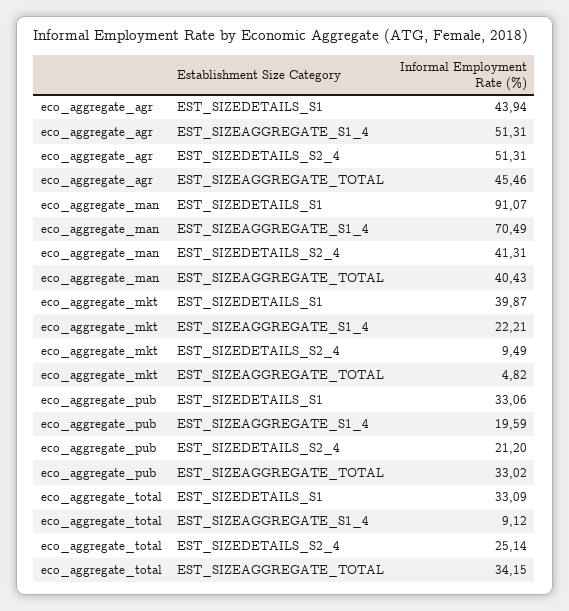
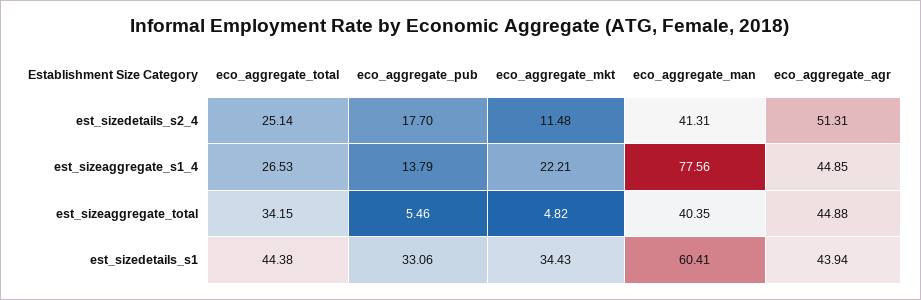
eco_aggregate_agr, EST_SIZEAGGREGATE_S1_4: 51.31 -> 44.85
eco_aggregate_agr, EST_SIZEAGGREGATE_TOTAL: 45.46 -> 44.88
eco_aggregate_man, EST_SIZEDETAILS_S1: 91.07 -> 60.41
eco_aggregate_man, EST_SIZEAGGREGATE_S1_4: 70.49 -> 77.56
eco_aggregate_man, EST_SIZEAGGREGATE_TOTAL: 40.43 -> 40.35
eco_aggregate_mkt, EST_SIZEDETAILS_S1: 39.87 -> 34.43
eco_aggregate_mkt, EST_SIZEDETAILS_S2_4: 9.49 -> 11.48
eco_aggregate_pub, EST_SIZEAGGREGATE_S1_4: 19.59 -> 13.79
eco_aggregate_pub, EST_SIZEDETAILS_S2_4: 21.2 -> 17.7
eco_aggregate_pub, EST_SIZEAGGREGATE_TOTAL: 33.02 -> 5.46
eco_aggregate_total, EST_SIZEDETAILS_S1: 33.09 -> 44.38
eco_aggregate_total, EST_SIZEAGGREGATE_S1_4: 9.12 -> 26.53

